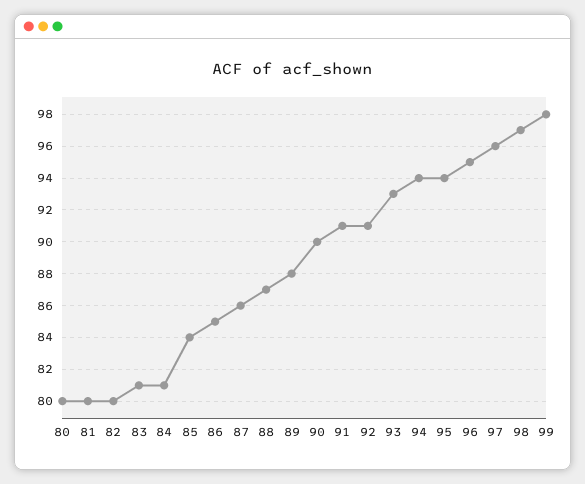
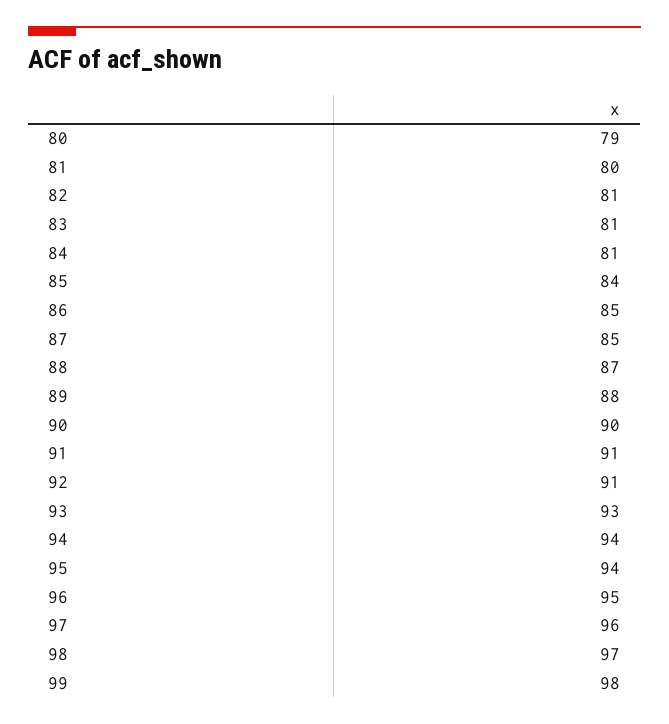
80: 80 -> 79
82: 80 -> 81
87: 86 -> 85

